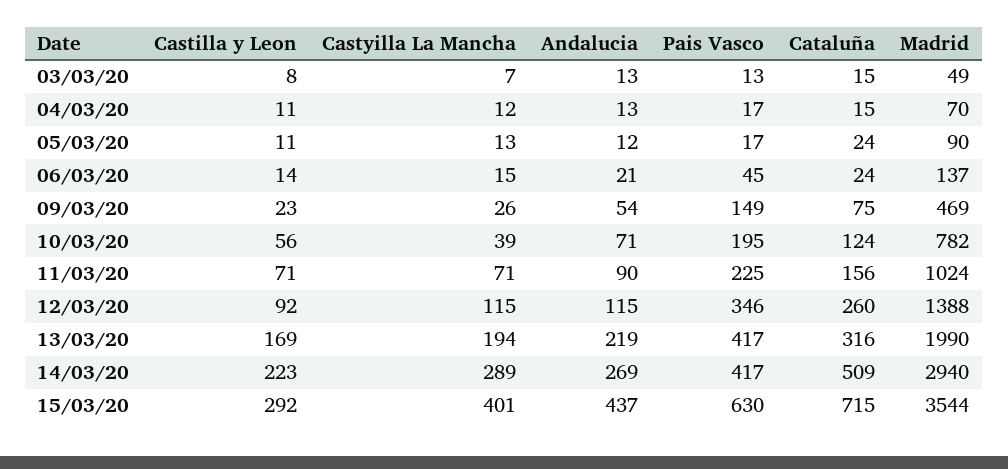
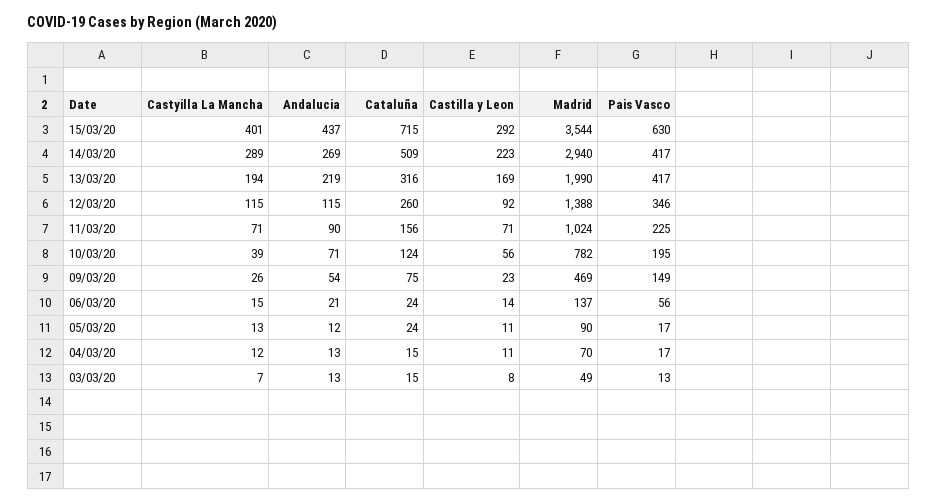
Pais Vasco, 06/03/20: 45 -> 56

